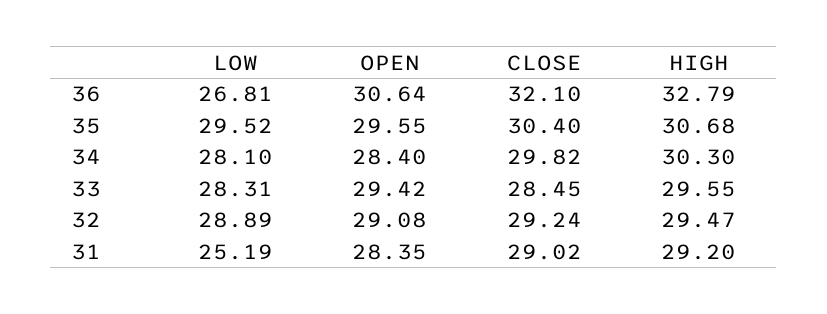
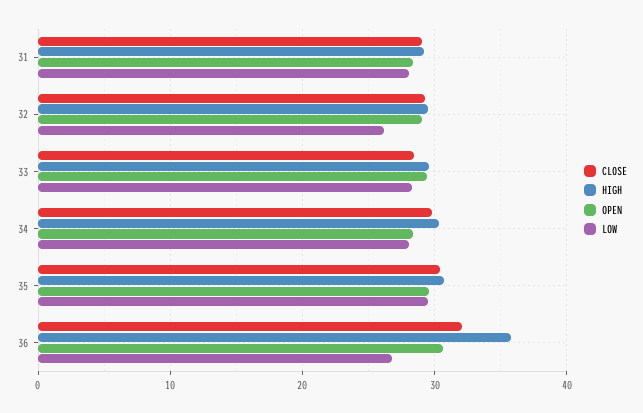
HIGH, 36: 32.79 -> 36
LOW, 32: 28.89 -> 26
LOW, 31: 25.19 -> 28

